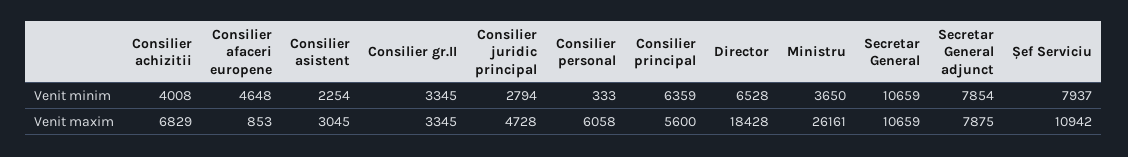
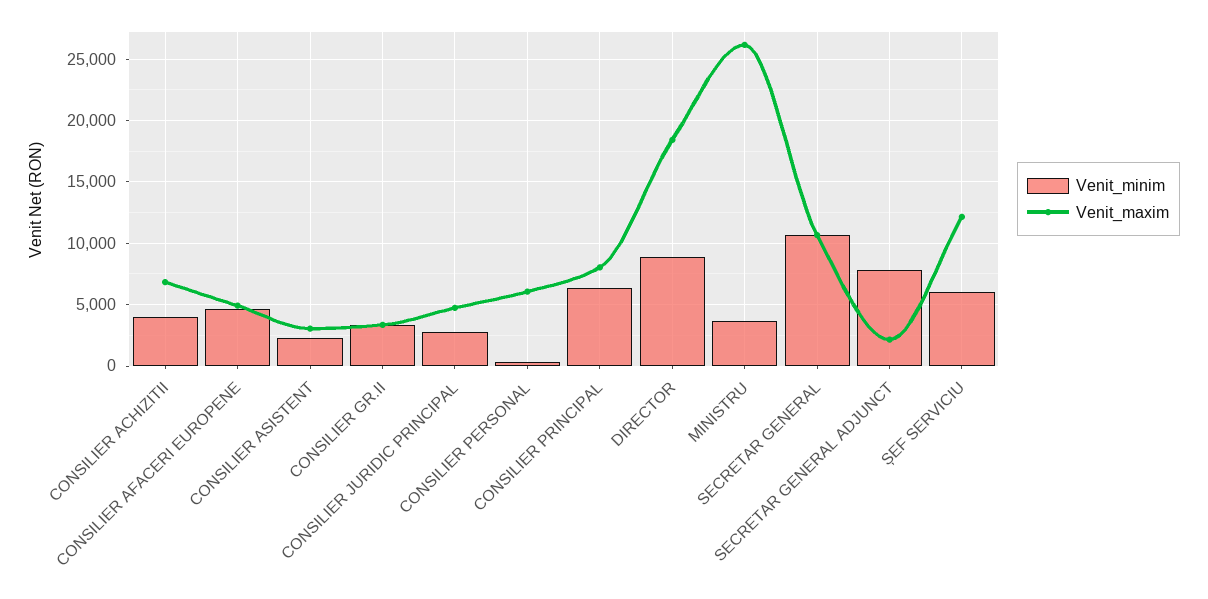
Venit minim, Director: 6528 -> 9000
Venit minim, Șef Serviciu: 7937 -> 6000
Venit maxim, Consilier afaceri europene: 853 -> 5000
Venit maxim, Consilier principal: 5600 -> 8000
Venit maxim, Secretar General adjunct: 7875 -> 2000
Venit maxim, Șef Serviciu: 10942 -> 12000

